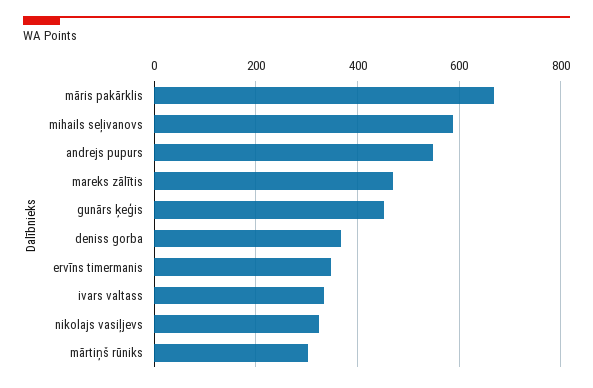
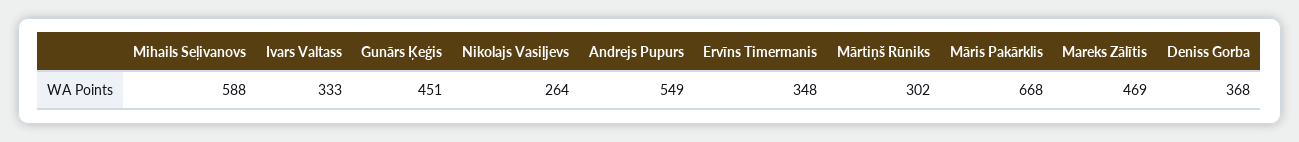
nikolajs vasiļjevs: 320 -> 264

